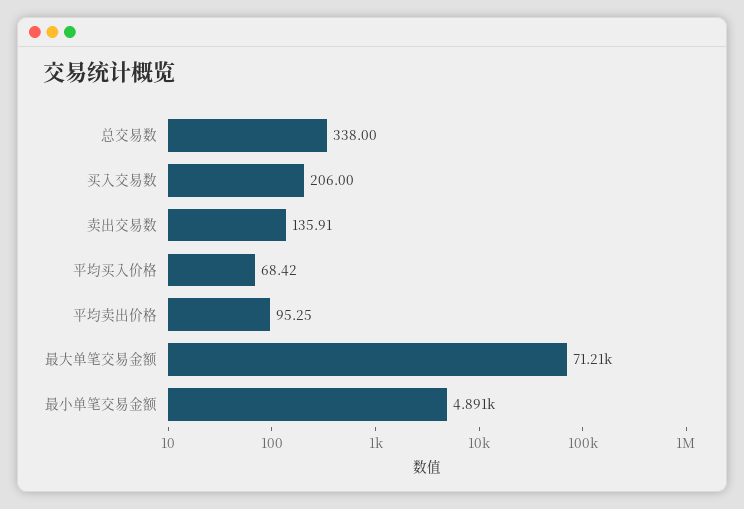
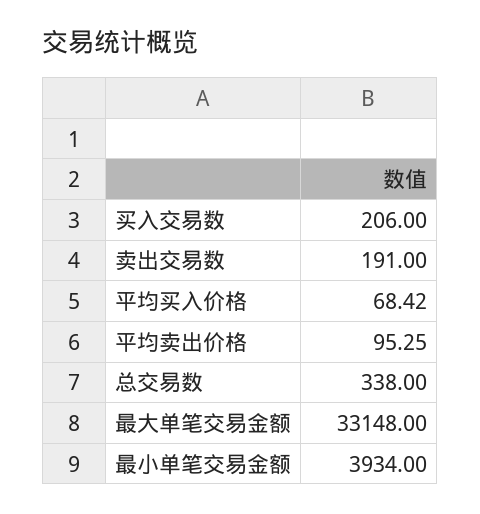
卖出交易数: 135.91 -> 191
最大单笔交易金额: 71210 -> 33148
最小单笔交易金额: 4891 -> 3934

